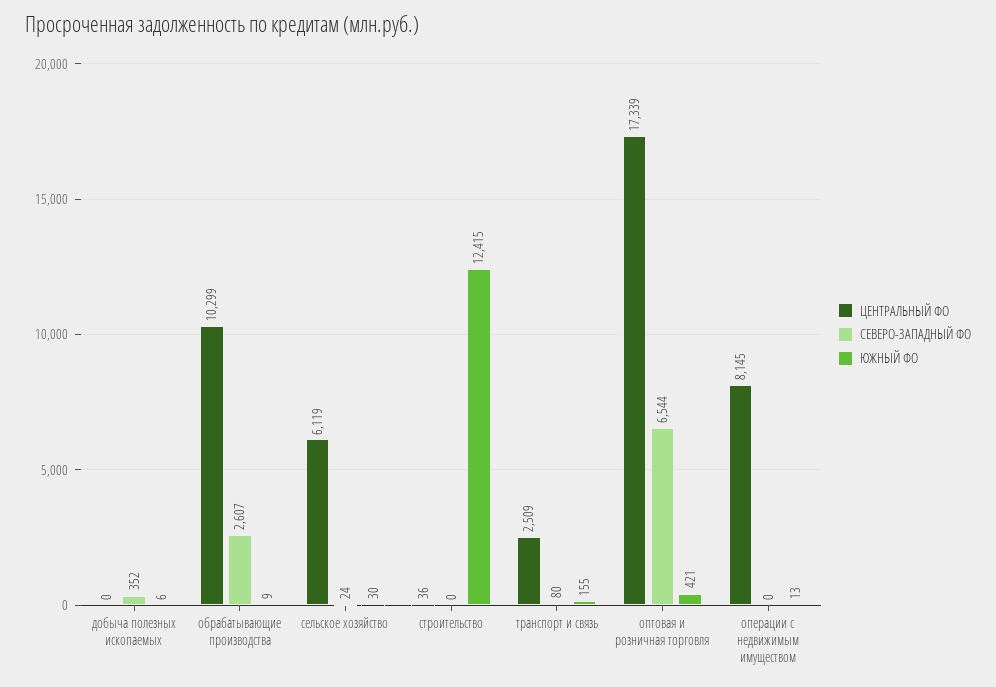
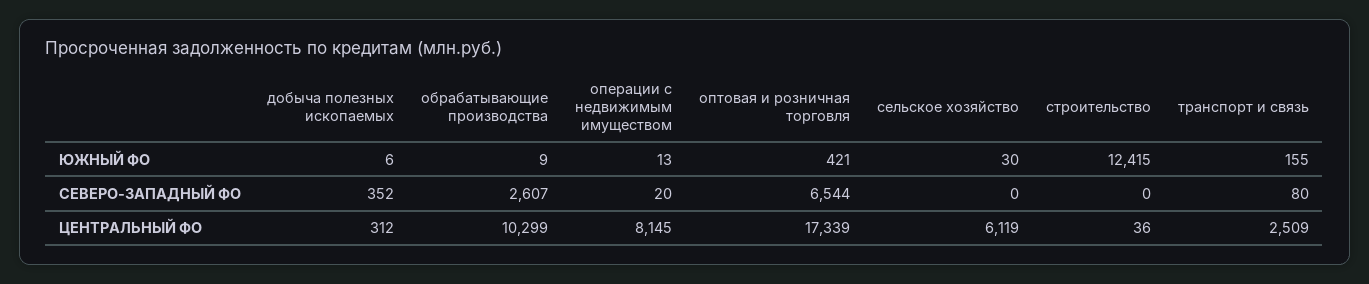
ЦЕНТРАЛЬНЫЙ ФО, добыча полезных ископаемых: 0 -> 312
СЕВЕРО-ЗАПАДНЫЙ ФО, сельское хозяйство: 24 -> 0
СЕВЕРО-ЗАПАДНЫЙ ФО, операции с недвижимым имуществом: 0 -> 20

